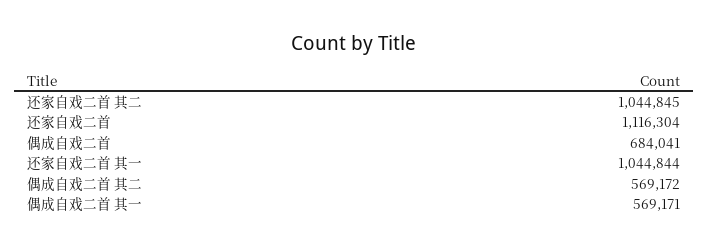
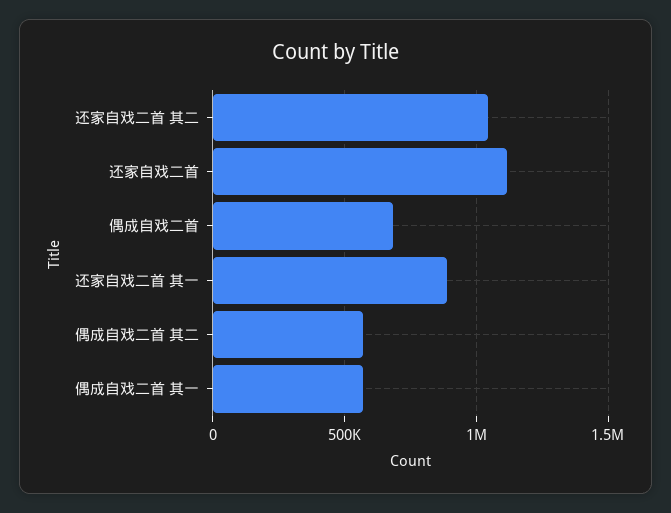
还家自戏二首 其一: 1044844 -> 900000

